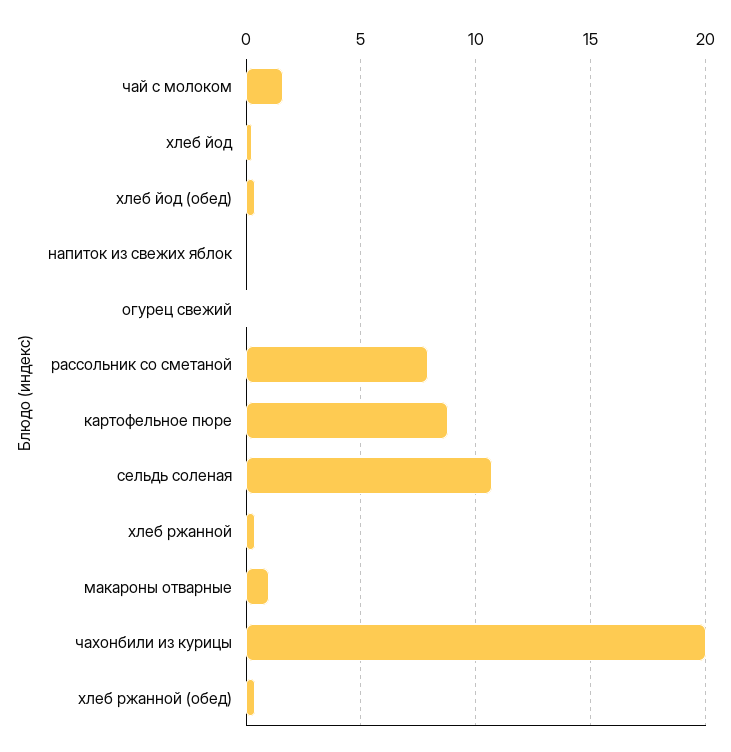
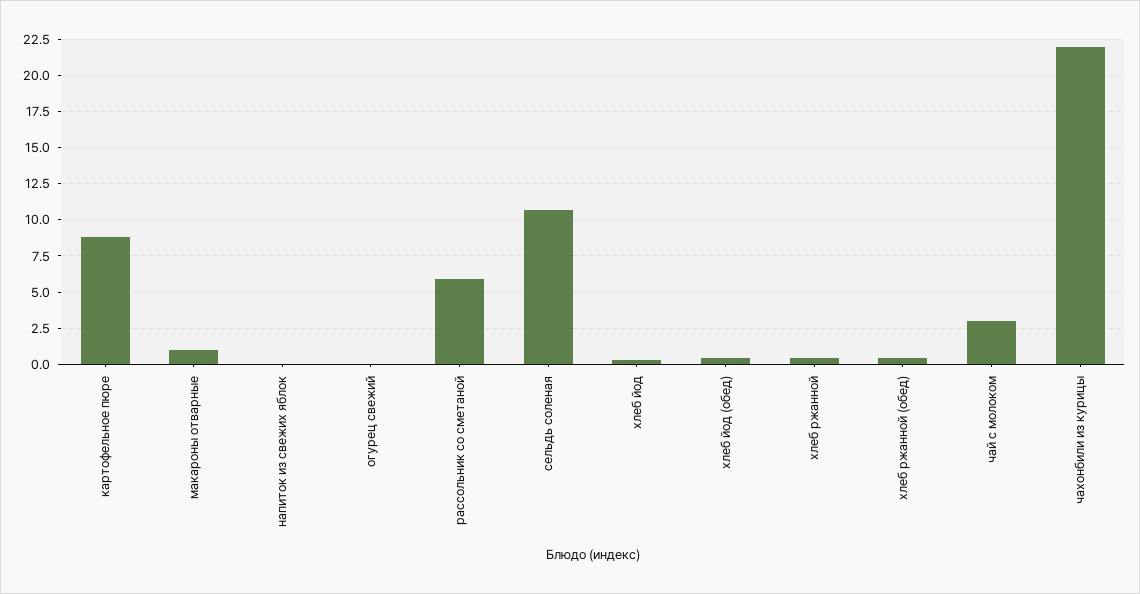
чай с молоком: 1.5 -> 3
рассольник со сметаной: 8 -> 6
чахонбили из курицы: 20 -> 22

